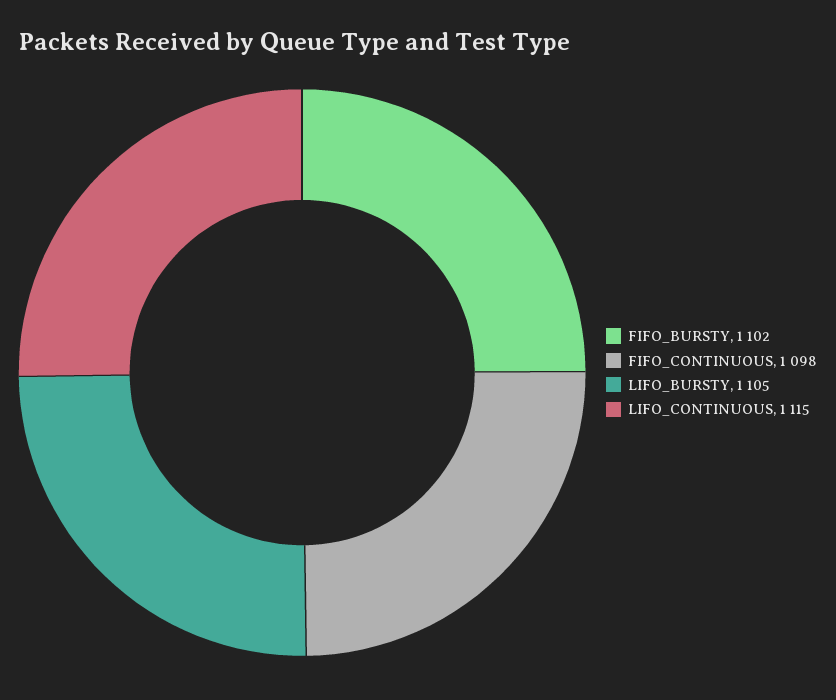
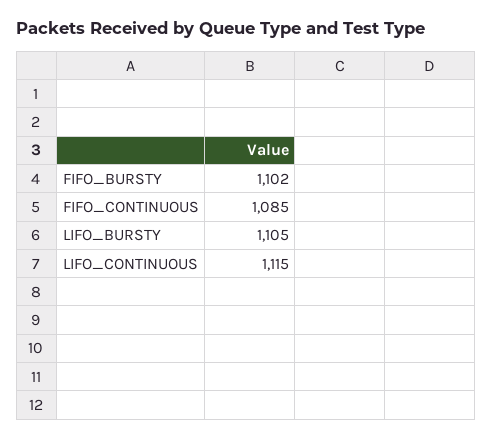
FIFO_CONTINUOUS: 1098 -> 1085

